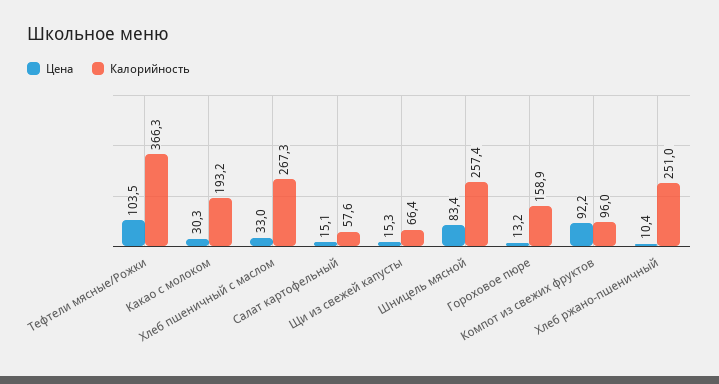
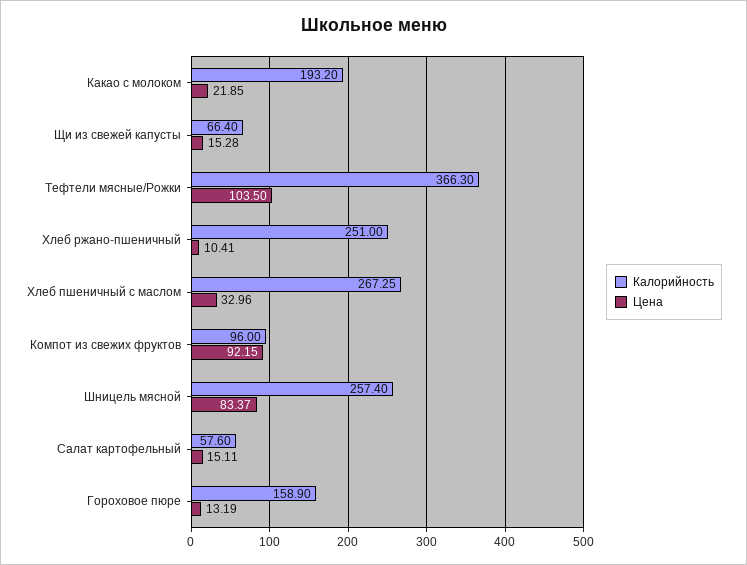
Цена, Какао с молоком: 30.3 -> 21.85

